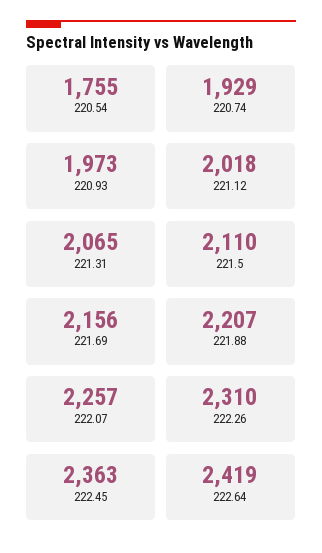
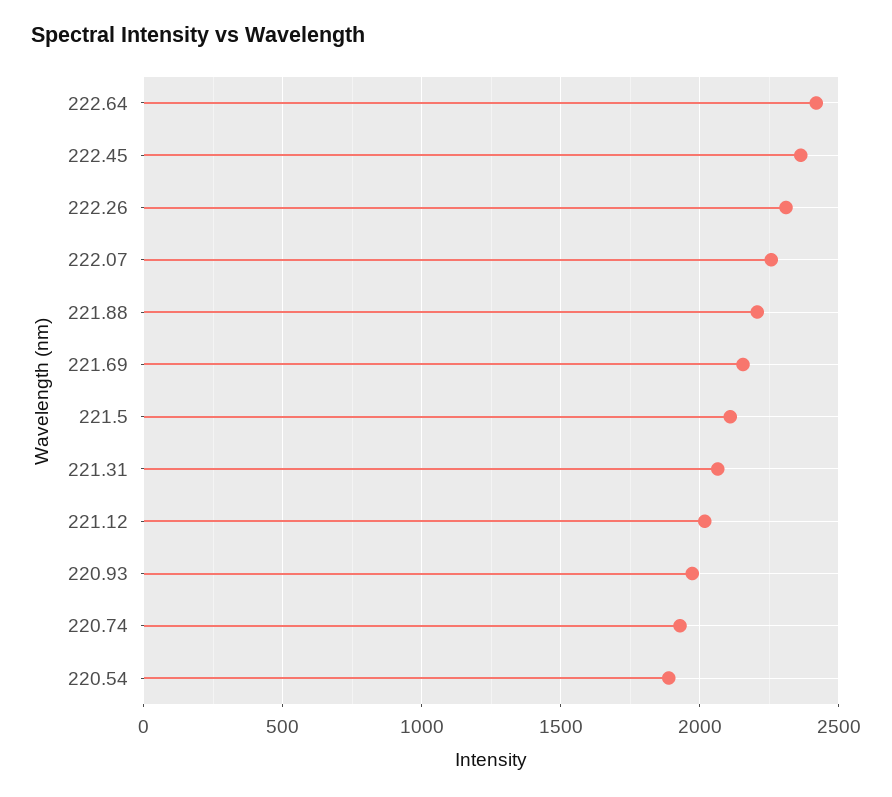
220.54: 1755 -> 1900

